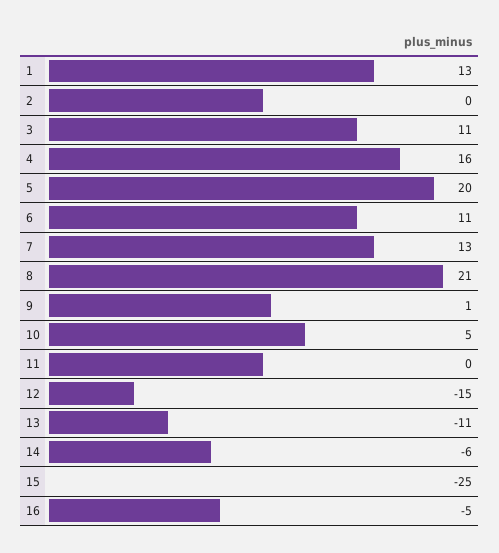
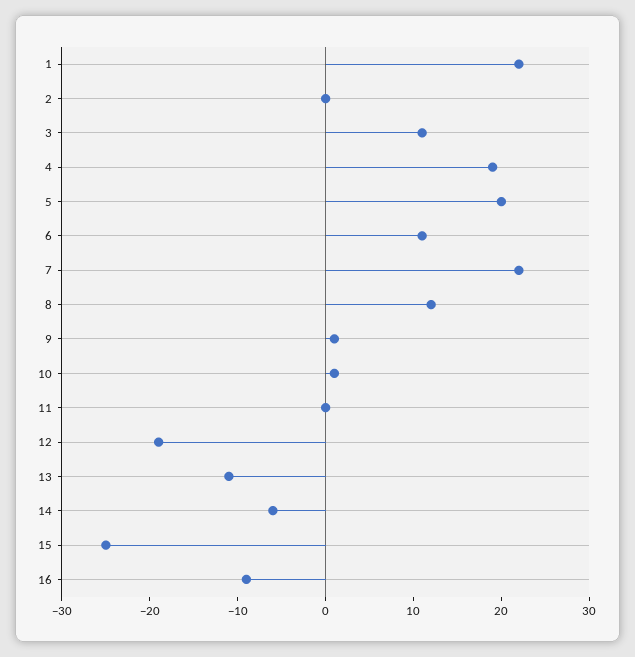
1: 13 -> 22
4: 16 -> 19
7: 13 -> 22
8: 21 -> 12
10: 5 -> 1
12: -15 -> -19
16: -5 -> -9

